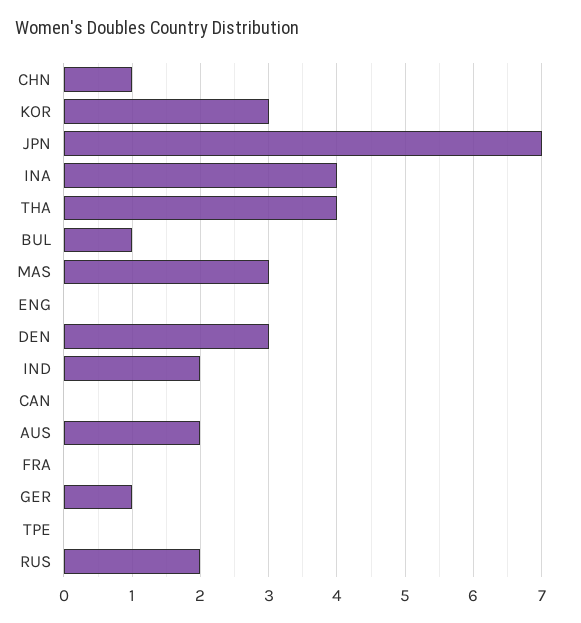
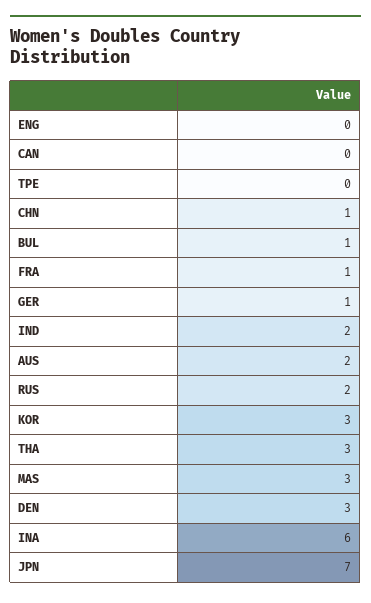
INA: 4 -> 6
THA: 4 -> 3
FRA: 0 -> 1

